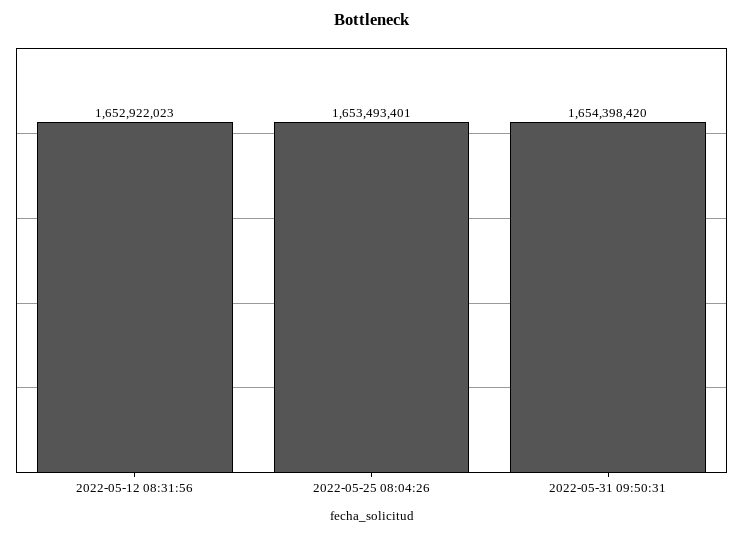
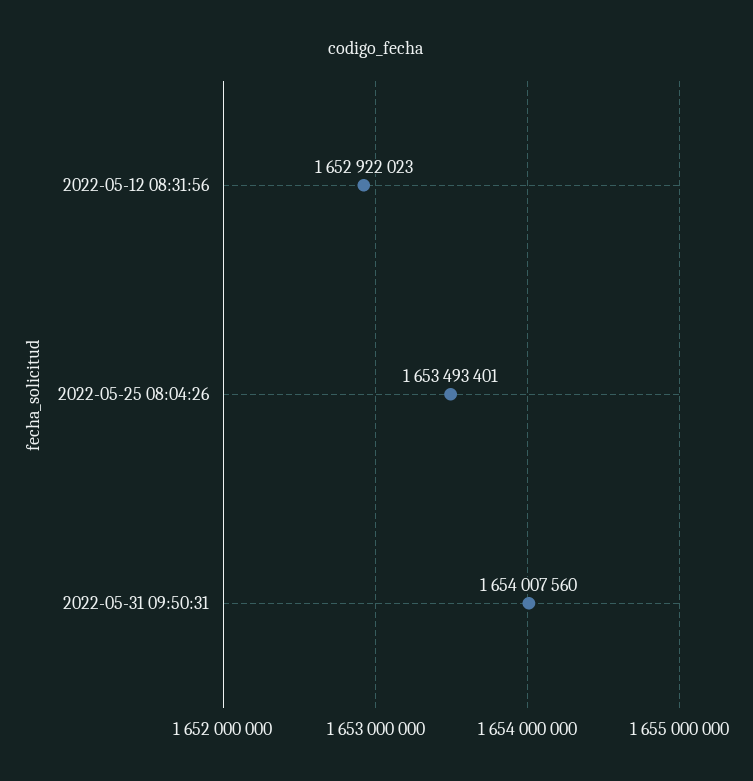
2022-05-31 09:50:31: 1654398420 -> 1654007560

